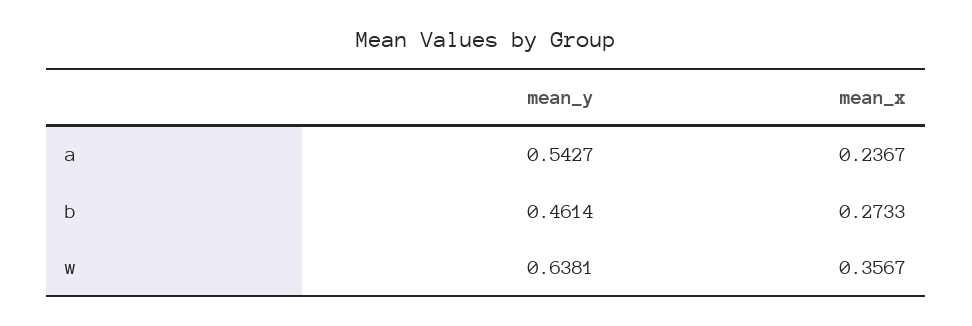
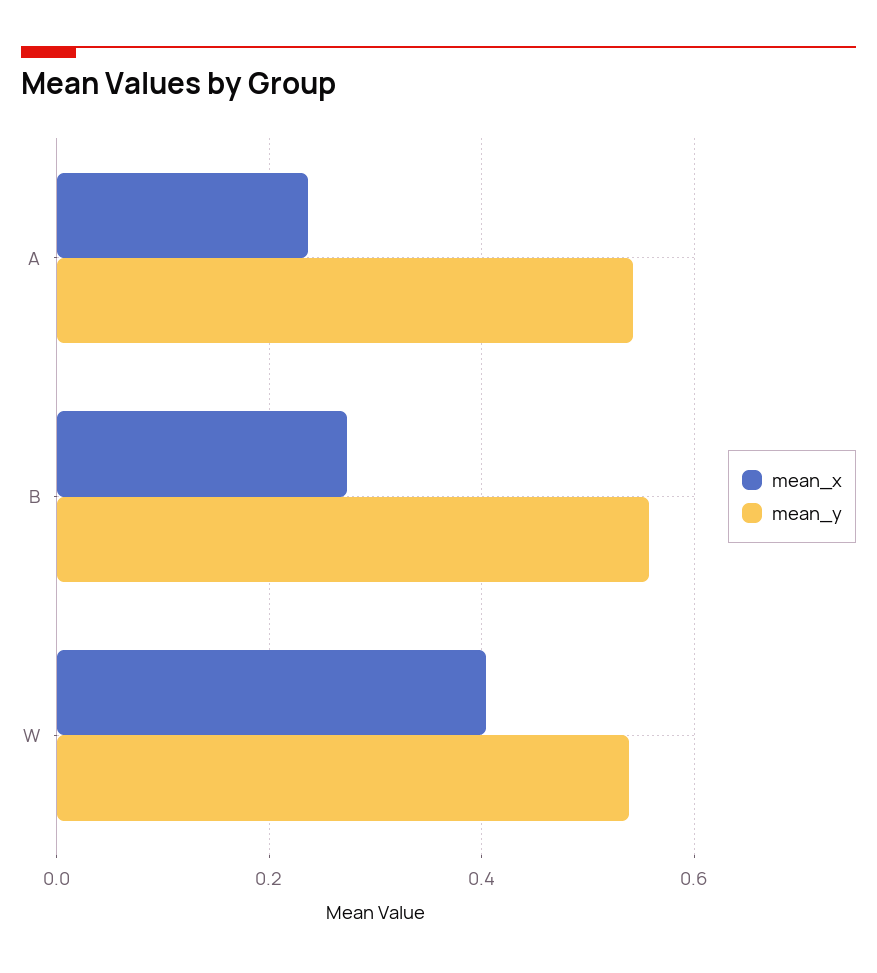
mean_y, b: 0.4614 -> 0.56
mean_y, w: 0.6381 -> 0.54
mean_x, w: 0.3567 -> 0.4

